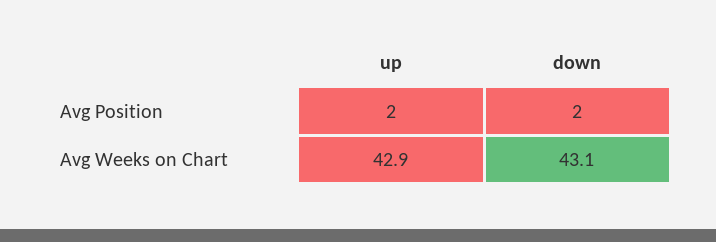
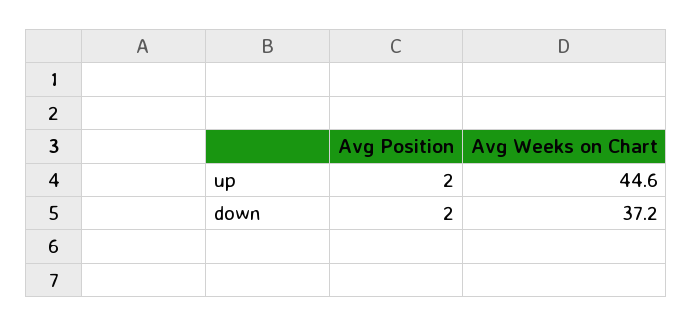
up, Avg Weeks on Chart: 42.9 -> 44.6
down, Avg Weeks on Chart: 43.1 -> 37.2

